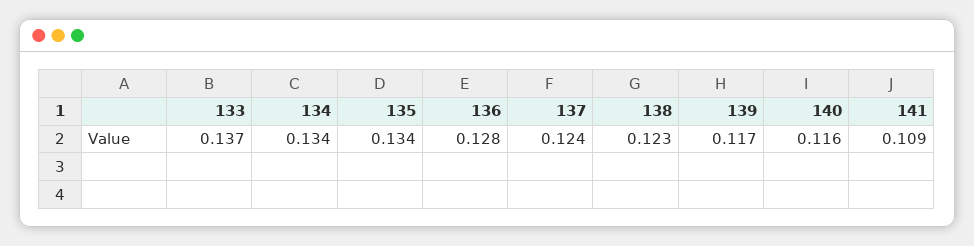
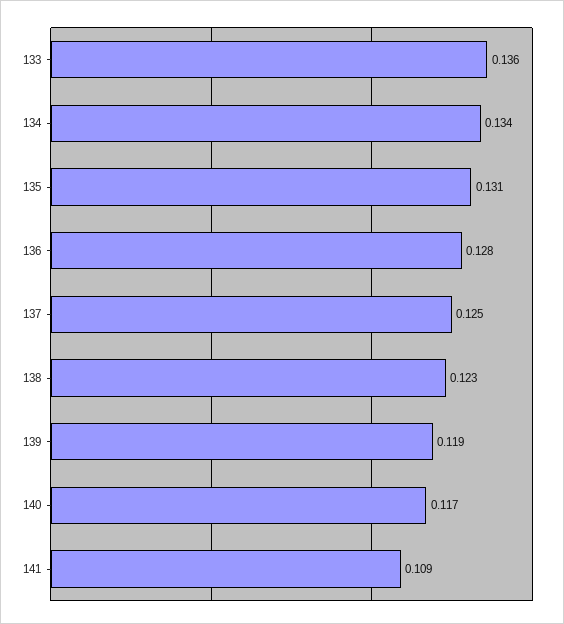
133: 0.137 -> 0.136
135: 0.134 -> 0.131
137: 0.124 -> 0.125
139: 0.117 -> 0.119
140: 0.116 -> 0.117

